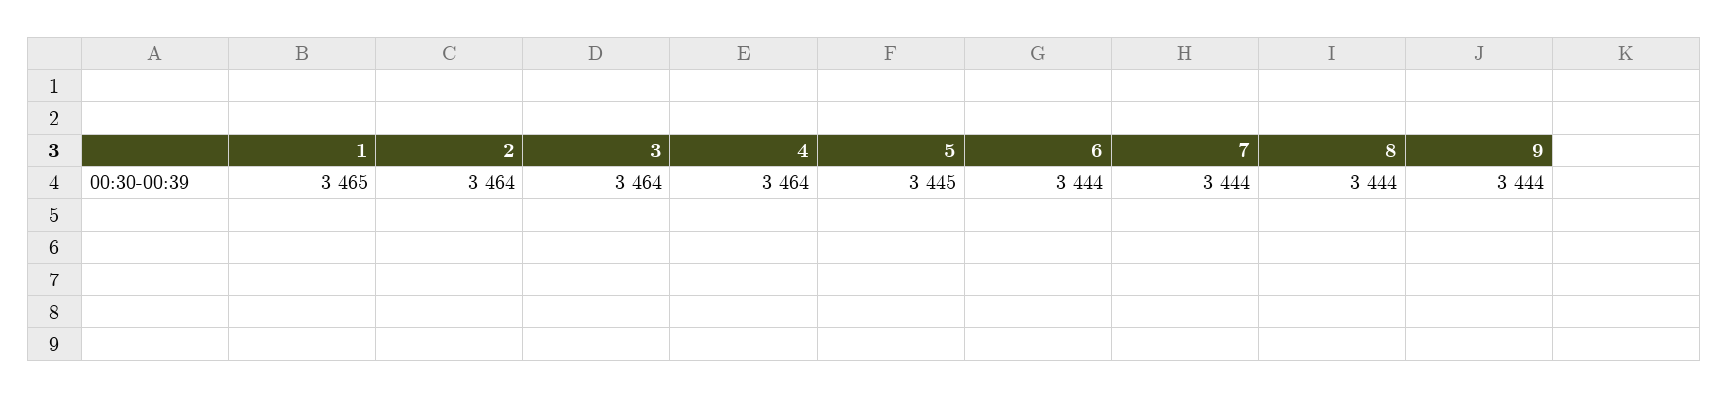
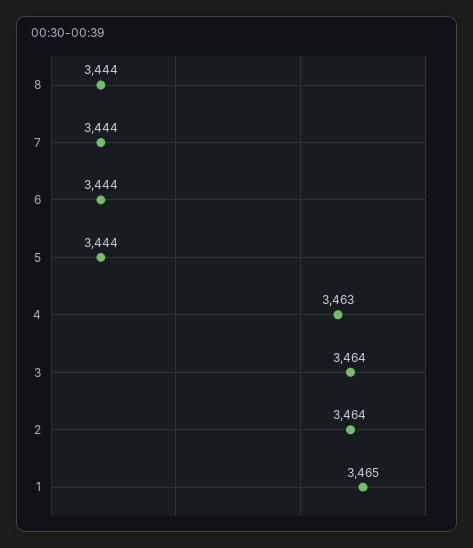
4: 3464 -> 3463
5: 3445 -> 3444
9: 3444 -> none

